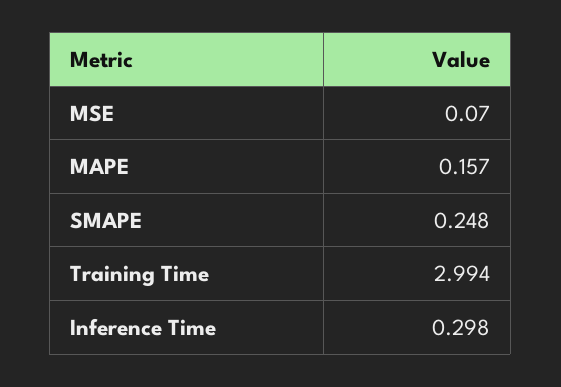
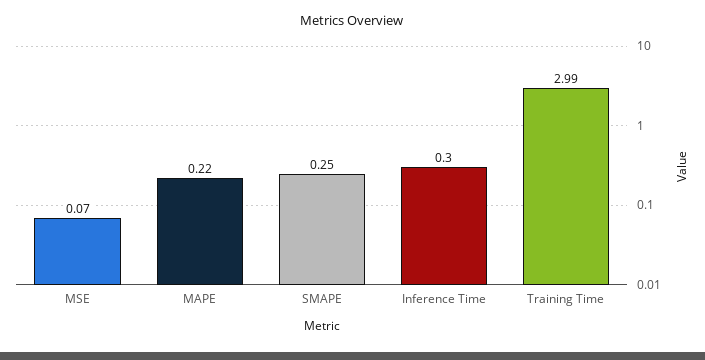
MAPE: 0.157 -> 0.22

